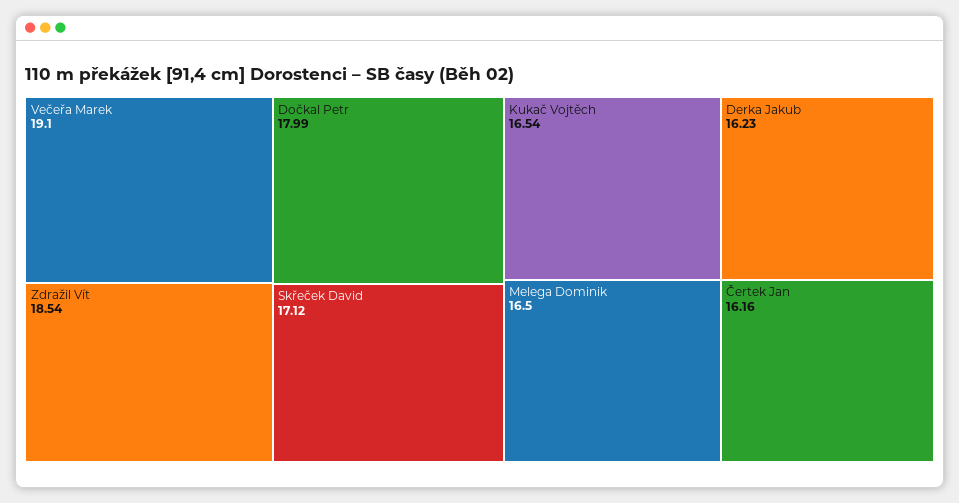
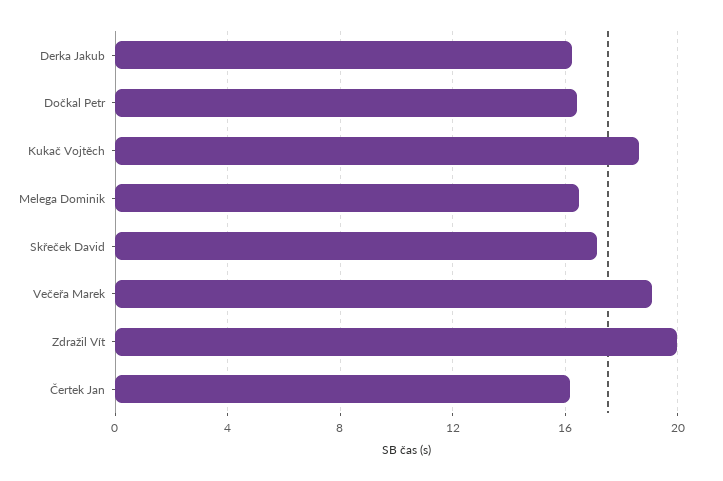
Zdražil Vít: 18.54 -> 20
Dočkal Petr: 17.99 -> 16.5
Kukač Vojtěch: 16.54 -> 18.5

